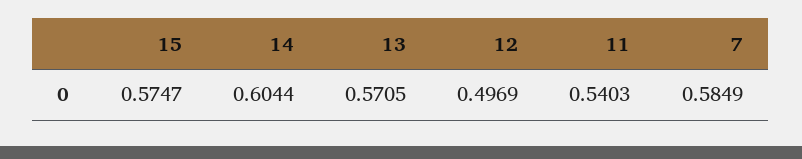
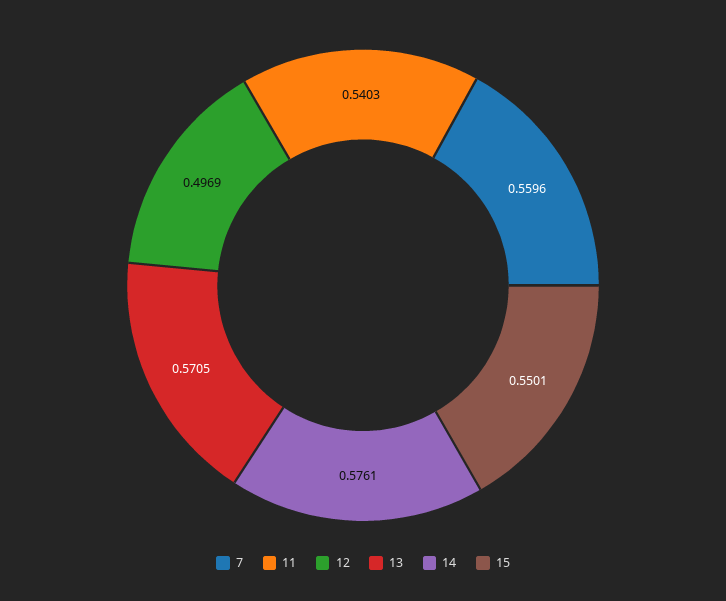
15: 0.5747 -> 0.5501
14: 0.6044 -> 0.5761
7: 0.5849 -> 0.5596

